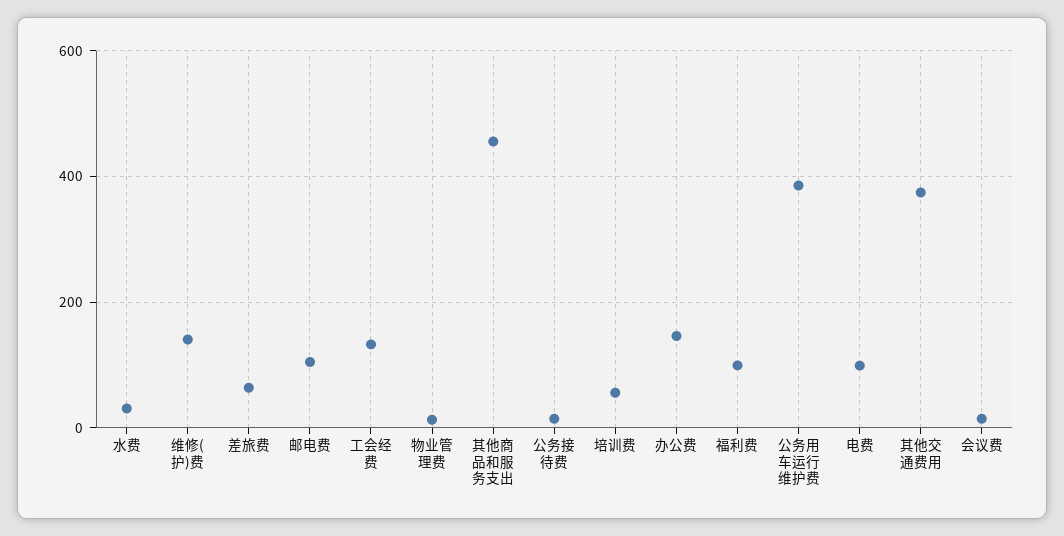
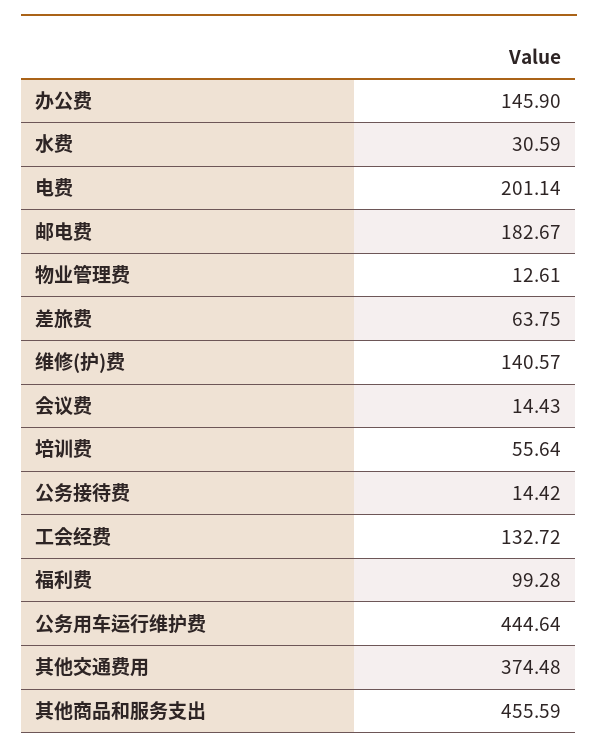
邮电费: 100 -> 182.67
公务用车运行维护费: 380 -> 444.64
电费: 100 -> 201.14

